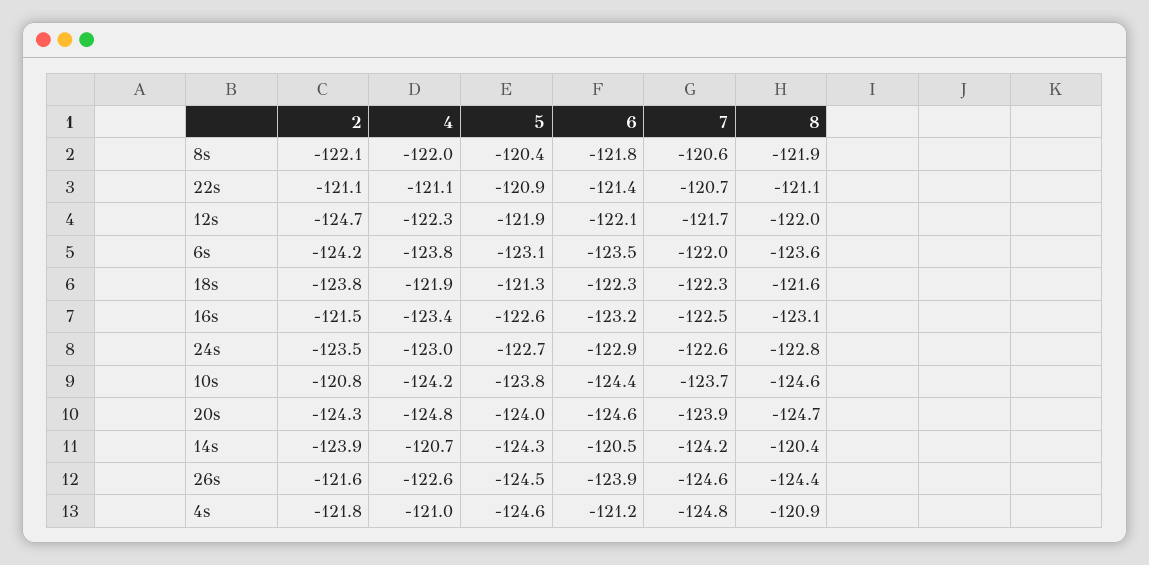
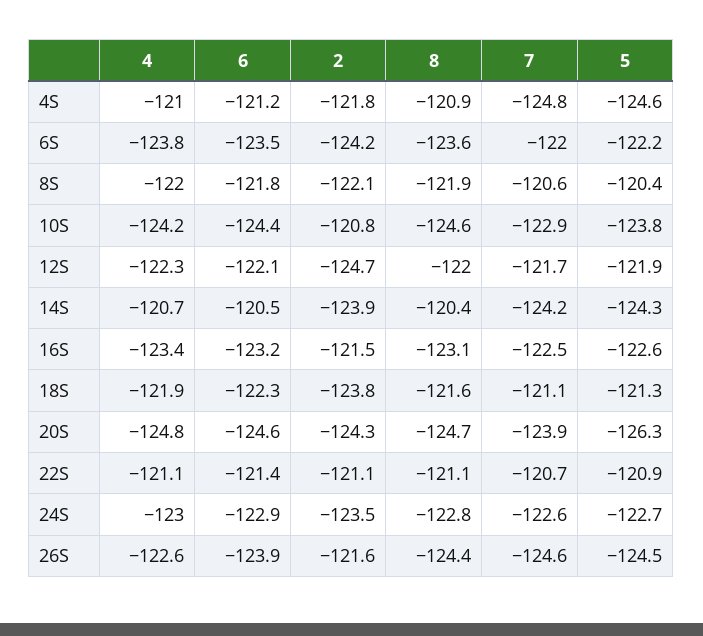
5, 6s: -123.1 -> -122.2
7, 18s: -122.3 -> -121.1
7, 10s: -123.7 -> -122.9
5, 20s: -124 -> -126.3

